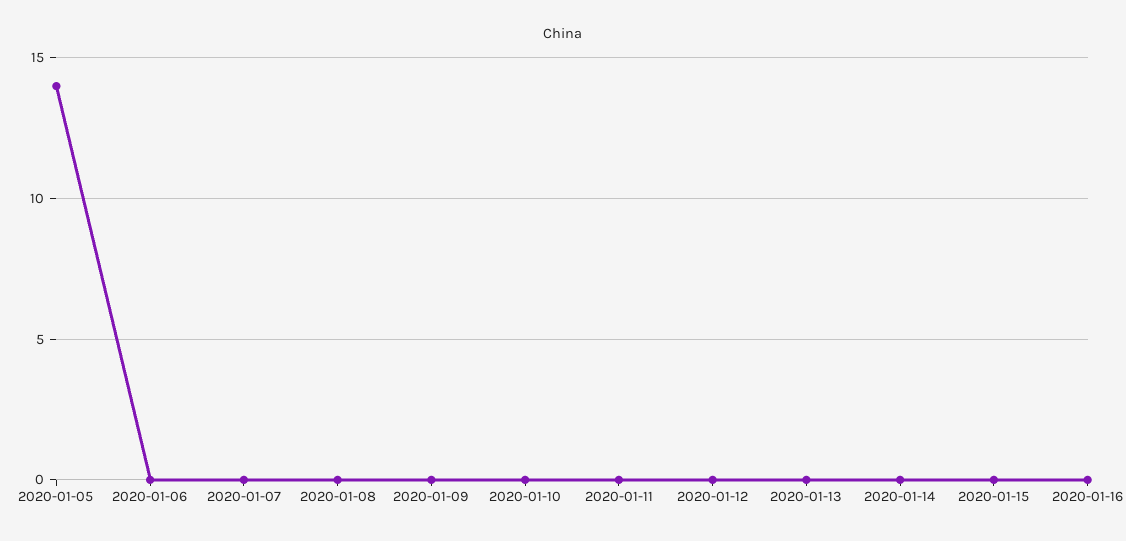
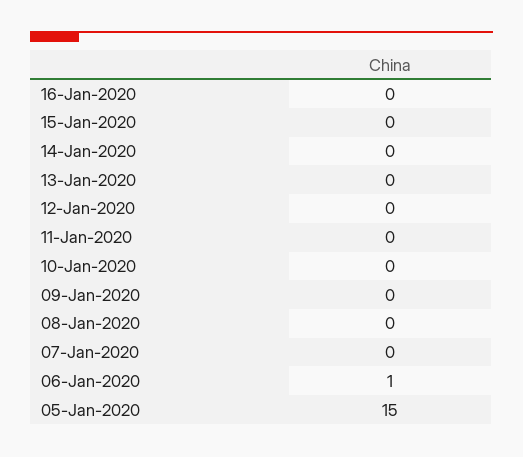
2020-01-05: 14 -> 15
2020-01-06: 0 -> 1

